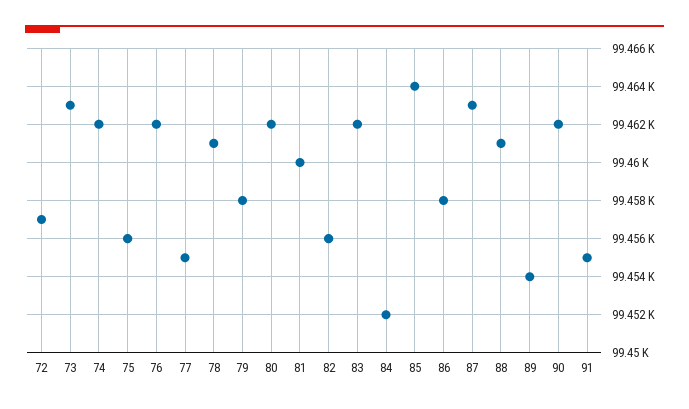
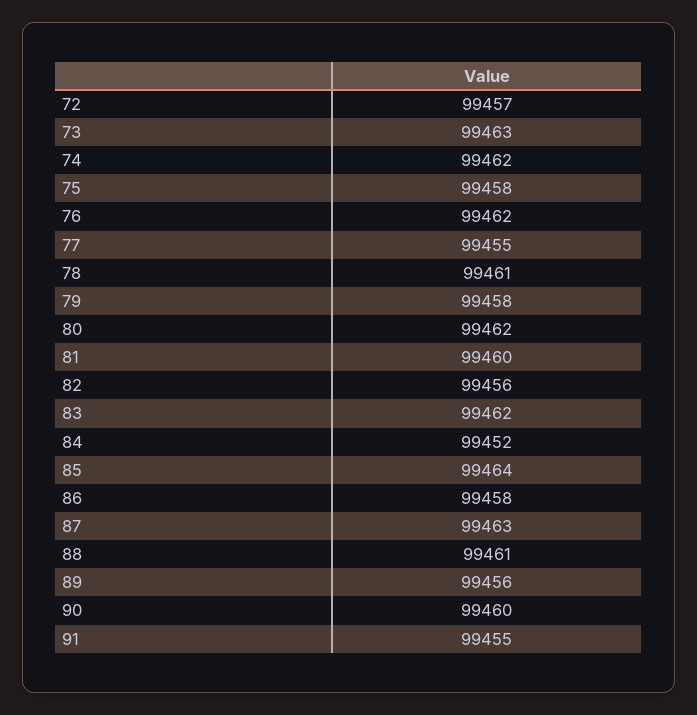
75: 99456 -> 99458
89: 99454 -> 99456
90: 99462 -> 99460

